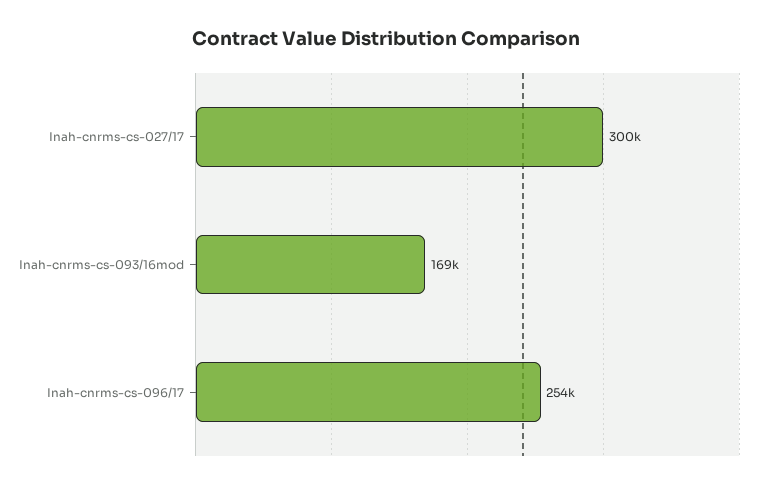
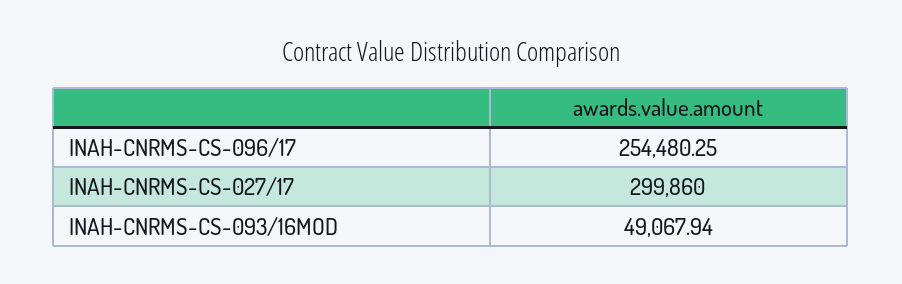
Inah-cnrms-cs-093/16mod: 169000 -> 49067.94

